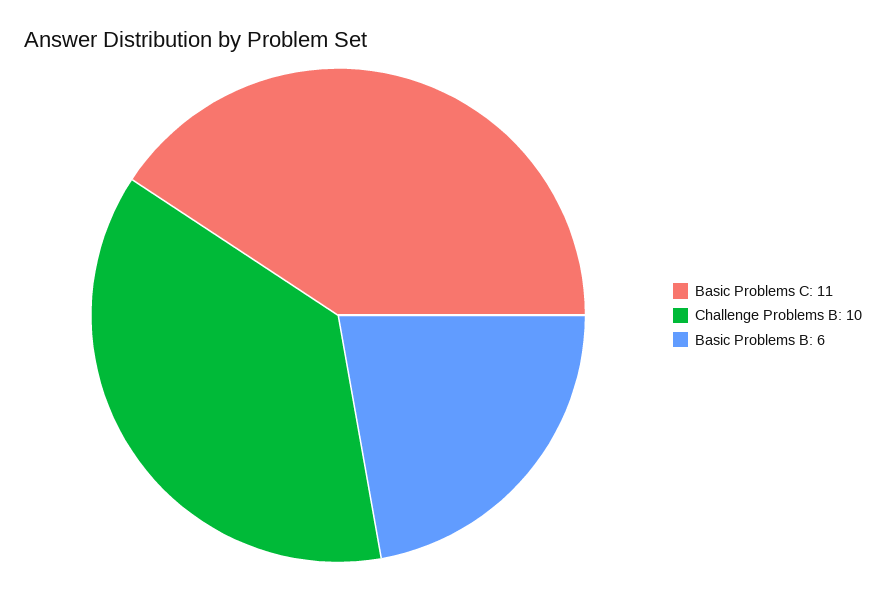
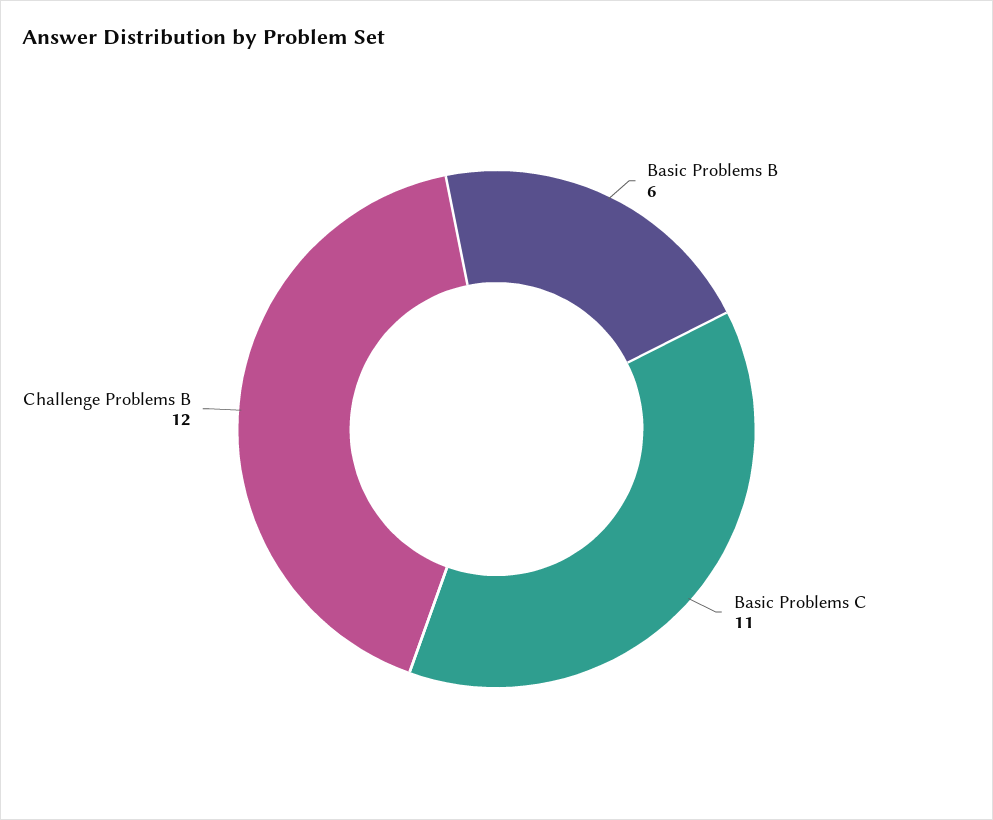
Challenge Problems B: 10 -> 12

